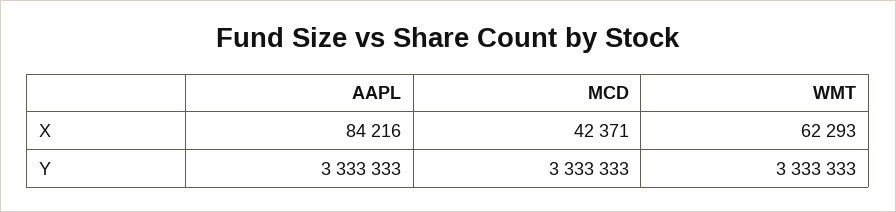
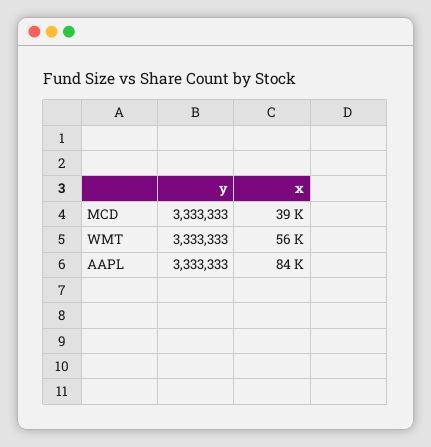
MCD, X: 42371 -> 39000
WMT, X: 62293 -> 56000

